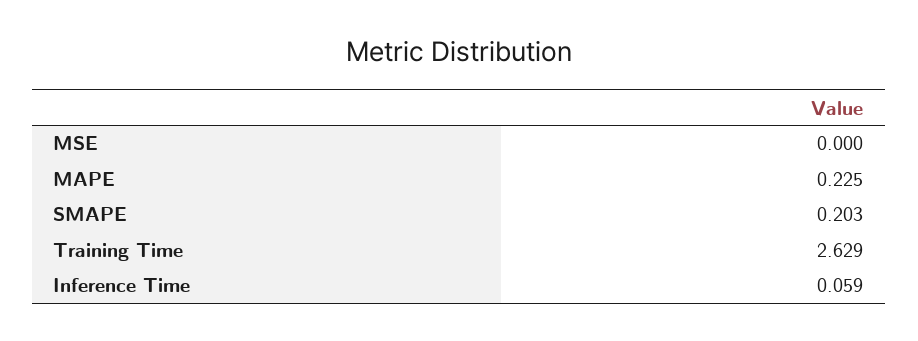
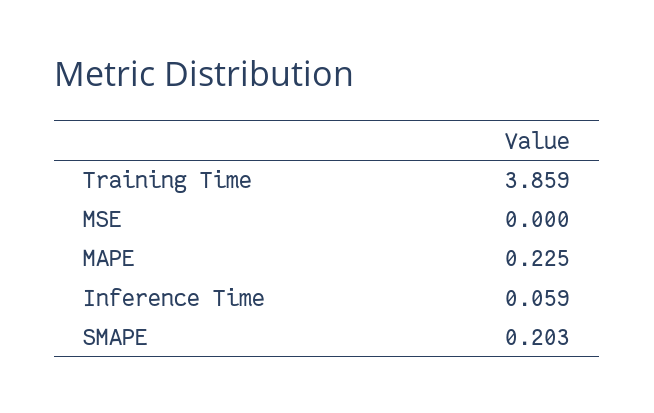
Training Time: 2.629 -> 3.859

